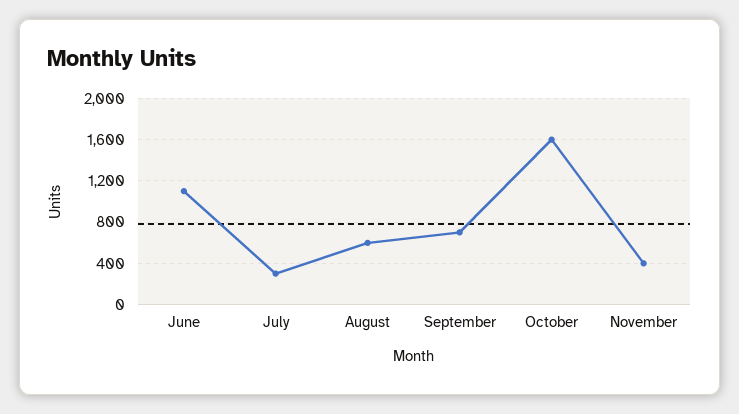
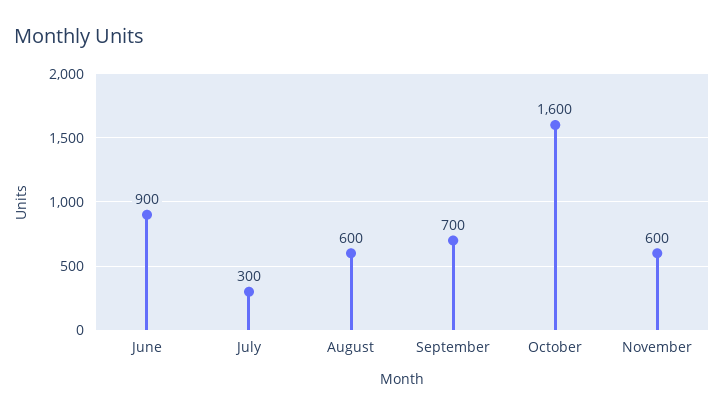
June: 1100 -> 900
November: 400 -> 600

